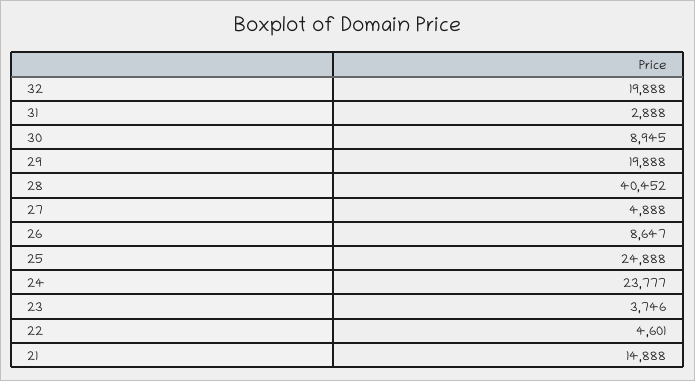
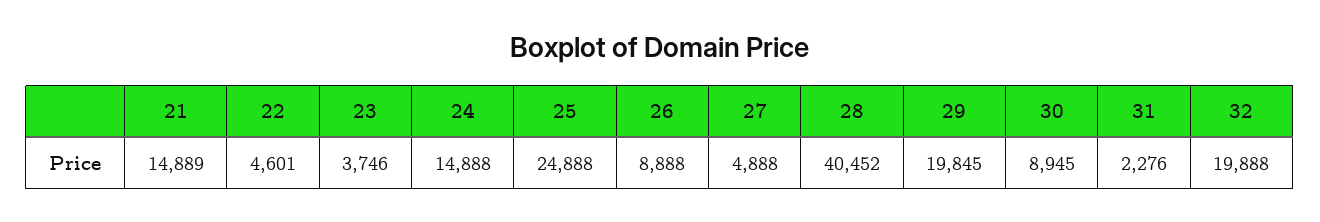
31: 2888 -> 2276
29: 19888 -> 19845
26: 8647 -> 8888
24: 23777 -> 14888
21: 14888 -> 14889

